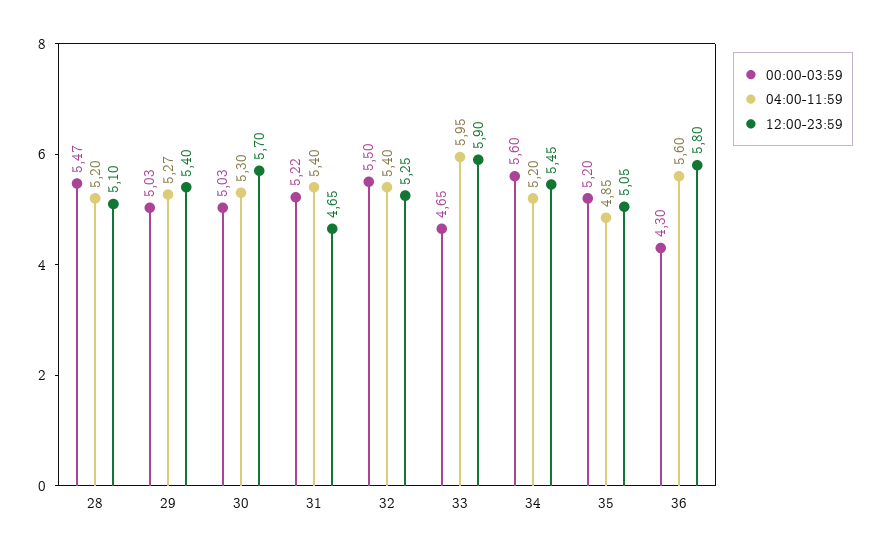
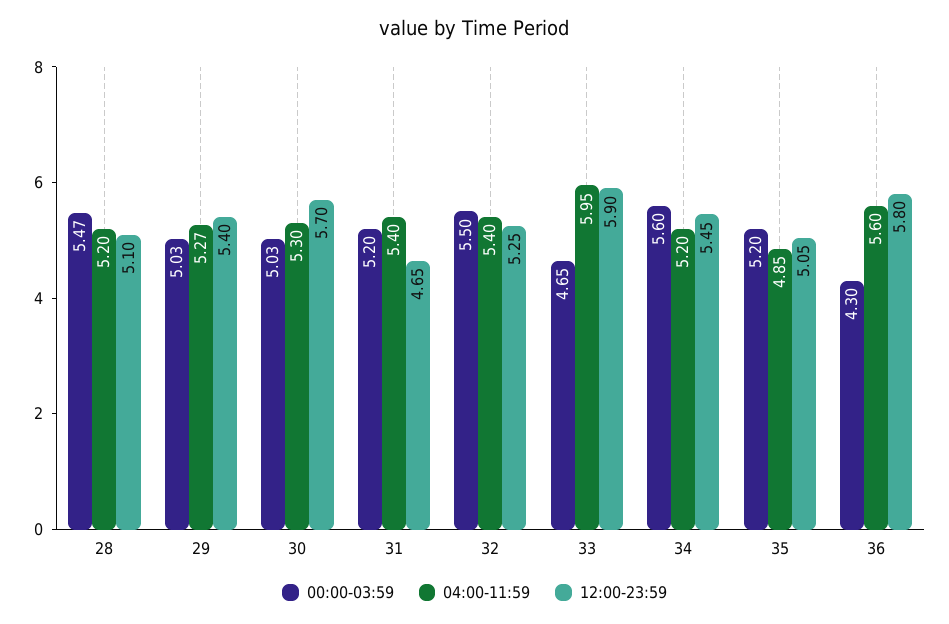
00:00-03:59, 31: 5.22 -> 5.2

